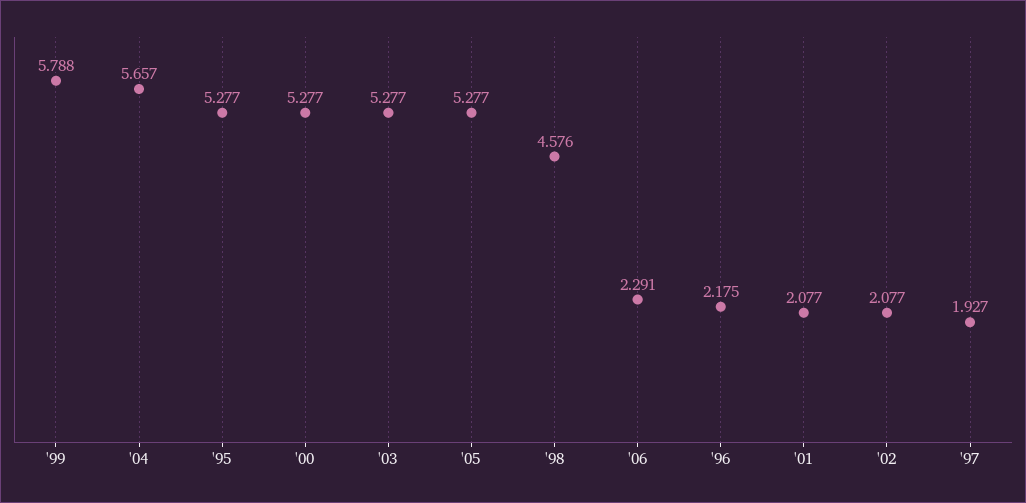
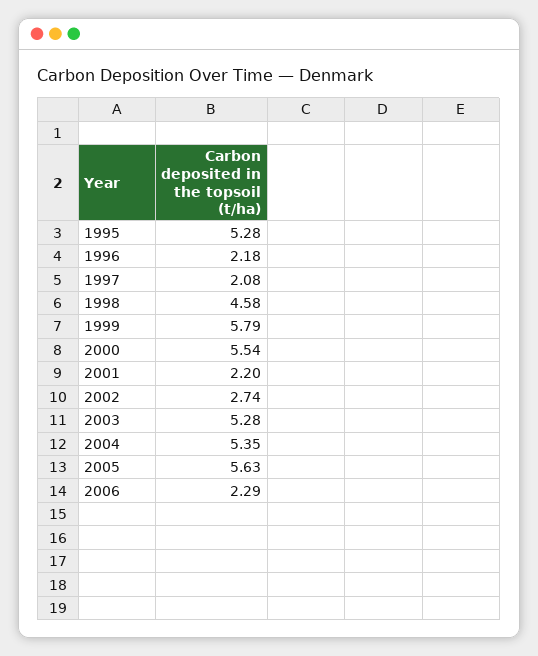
'04: 5.657 -> 5.35
'00: 5.277 -> 5.54
'05: 5.277 -> 5.63
'01: 2.077 -> 2.2
'02: 2.077 -> 2.74
'97: 1.927 -> 2.08

